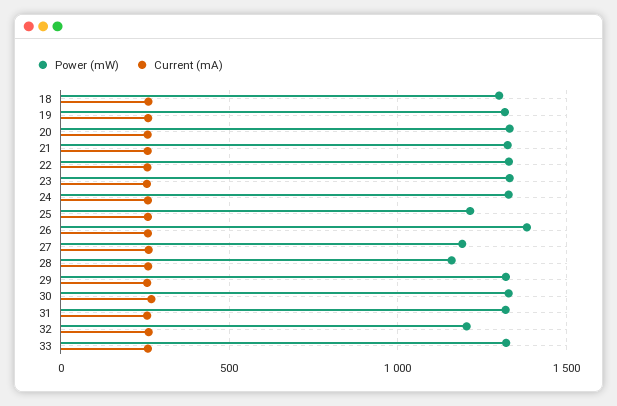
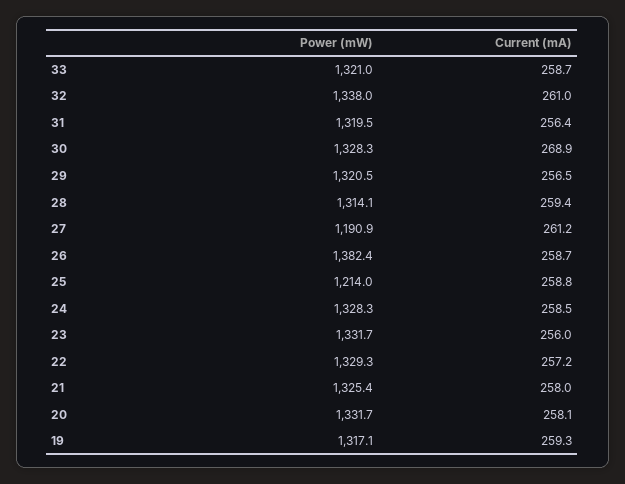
Power (mW), 18: 1300 -> none
Current (mA), 18: 250 -> none
Power (mW), 28: 1150 -> 1314.1
Power (mW), 32: 1200 -> 1338

